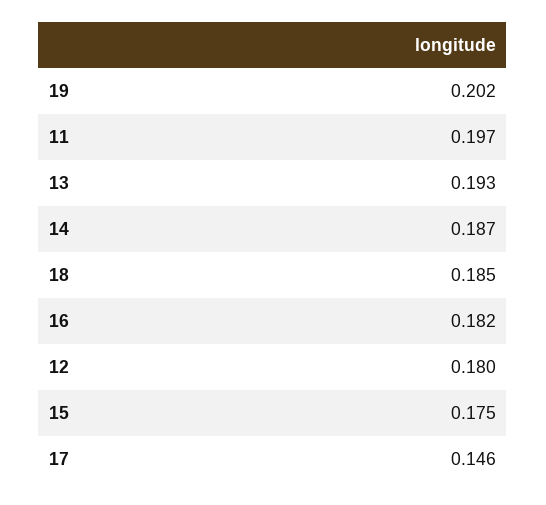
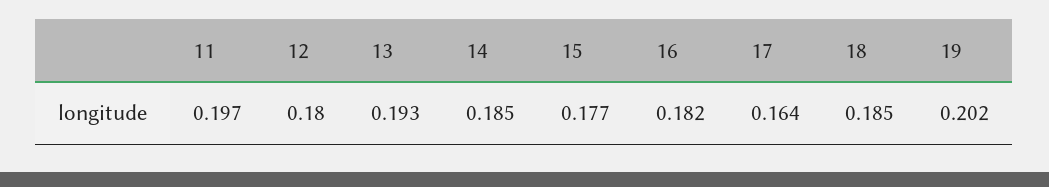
14: 0.187 -> 0.185
15: 0.175 -> 0.177
17: 0.146 -> 0.164

